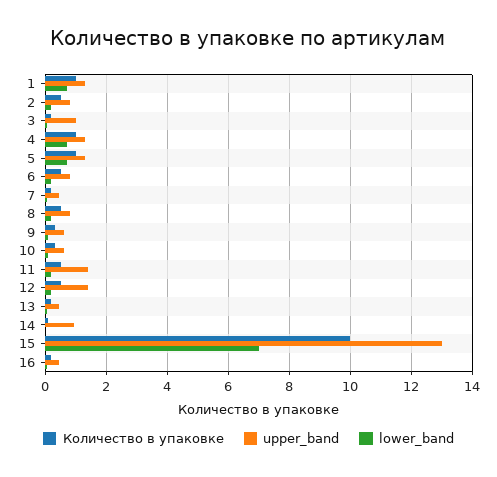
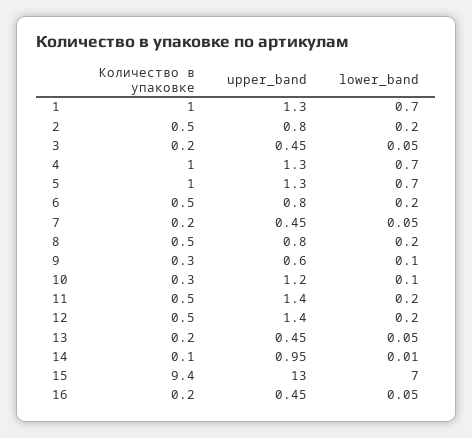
upper_band, 3: 1 -> 0.45
upper_band, 10: 0.6 -> 1.2
Количество в упаковке, 15: 10 -> 9.4

